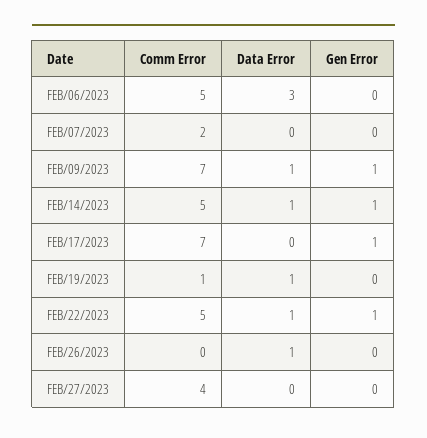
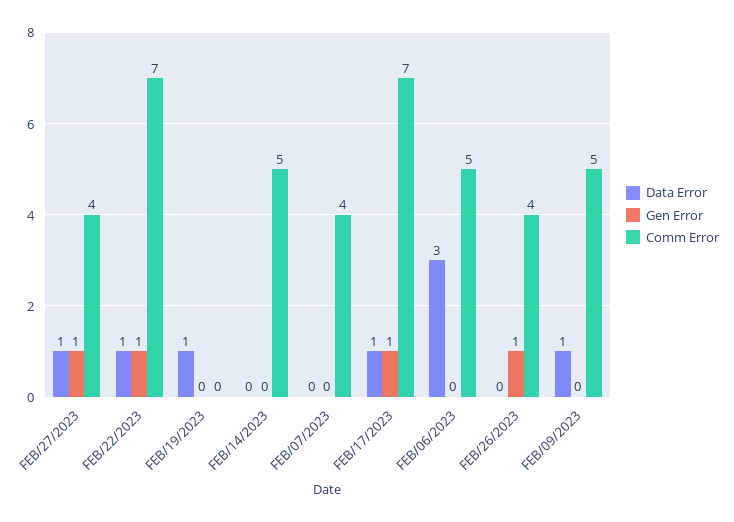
Comm Error, FEB/07/2023: 2 -> 4
Comm Error, FEB/09/2023: 7 -> 5
Gen Error, FEB/09/2023: 1 -> 0
Data Error, FEB/14/2023: 1 -> 0
Gen Error, FEB/14/2023: 1 -> 0
Data Error, FEB/17/2023: 0 -> 1
Comm Error, FEB/19/2023: 1 -> 0
Comm Error, FEB/22/2023: 5 -> 7
Comm Error, FEB/26/2023: 0 -> 4
Data Error, FEB/26/2023: 1 -> 0
Gen Error, FEB/26/2023: 0 -> 1
Data Error, FEB/27/2023: 0 -> 1
Gen Error, FEB/27/2023: 0 -> 1

